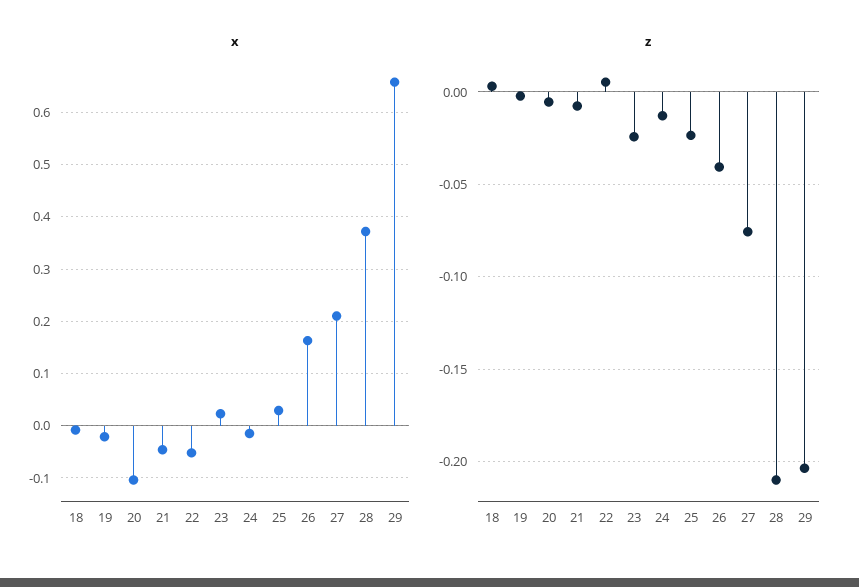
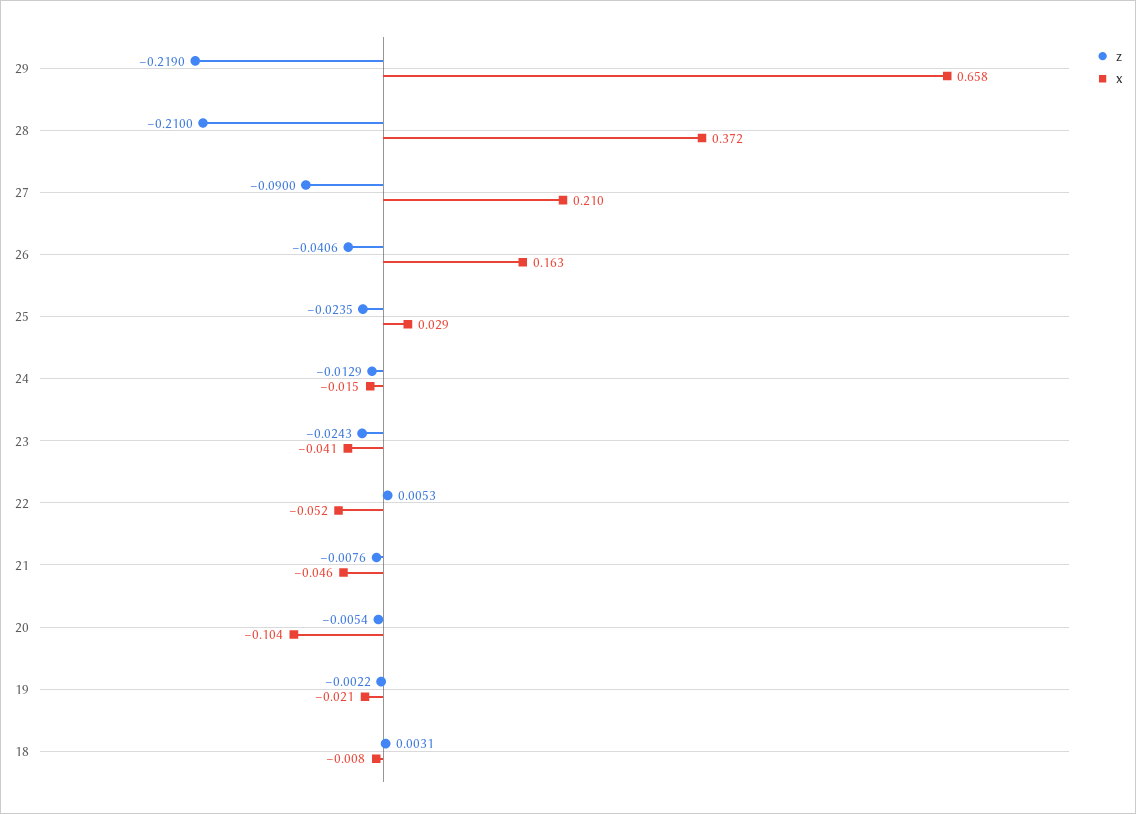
x, 23: 0.02 -> -0.041
z, 27: -0.075 -> -0.09
z, 29: -0.205 -> -0.219

